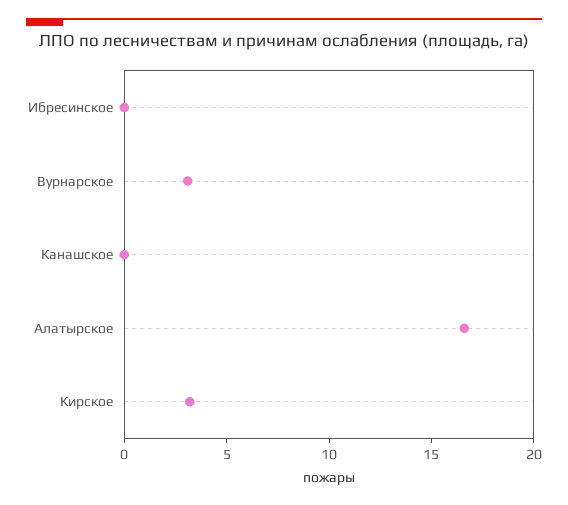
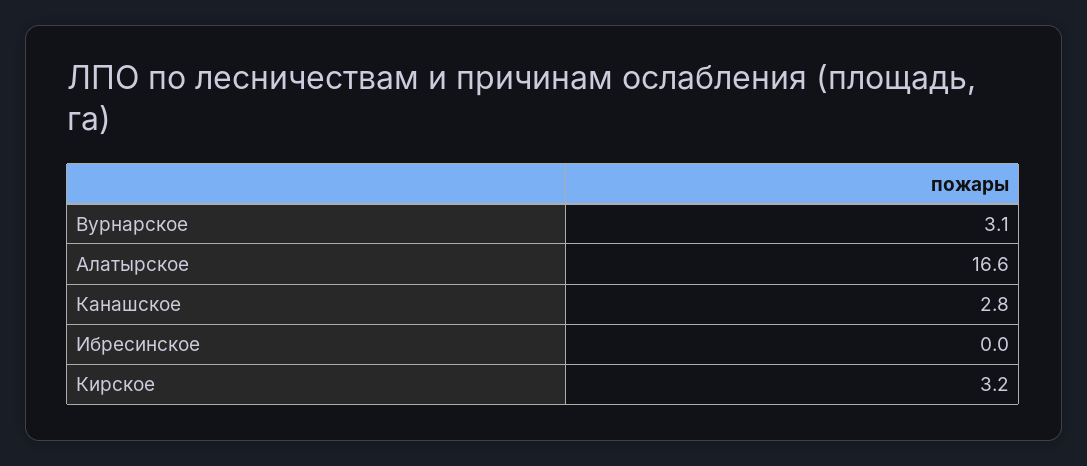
Канашское: 0 -> 2.8

